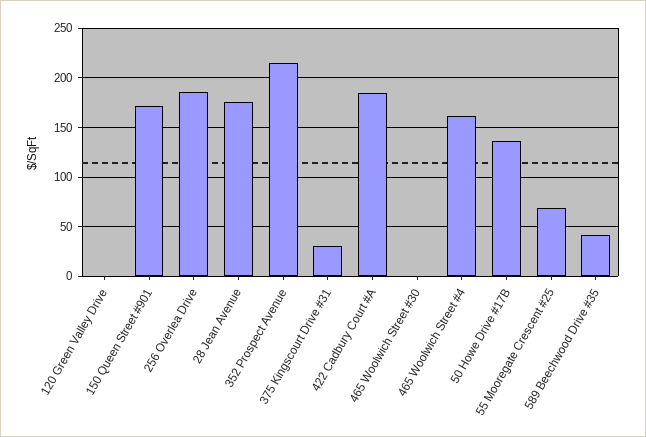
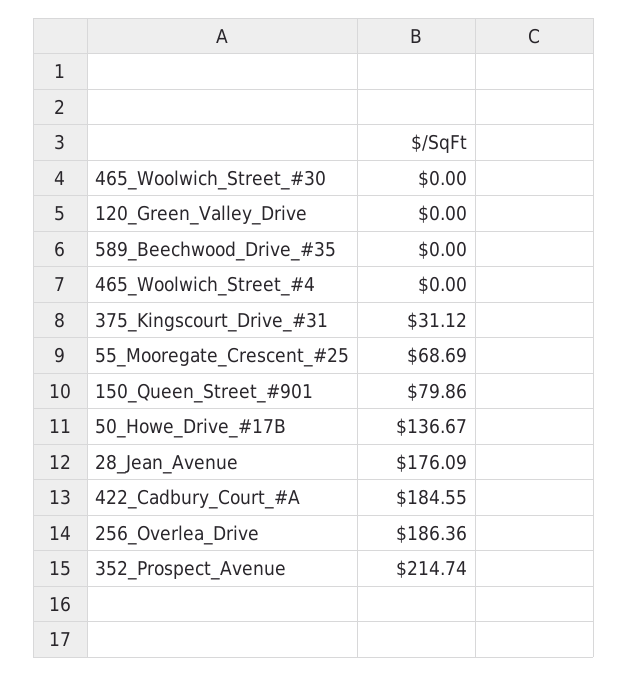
150 Queen Street #901: 170 -> 79.86
465 Woolwich Street #4: 160 -> 0
589 Beechwood Drive #35: 40 -> 0

